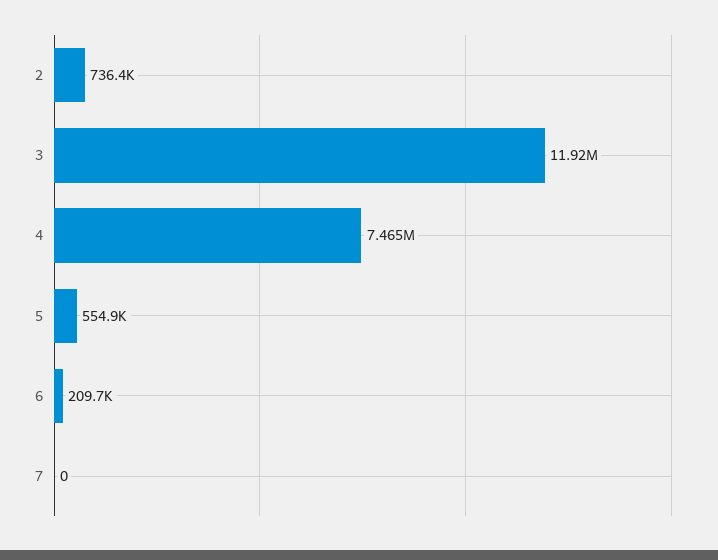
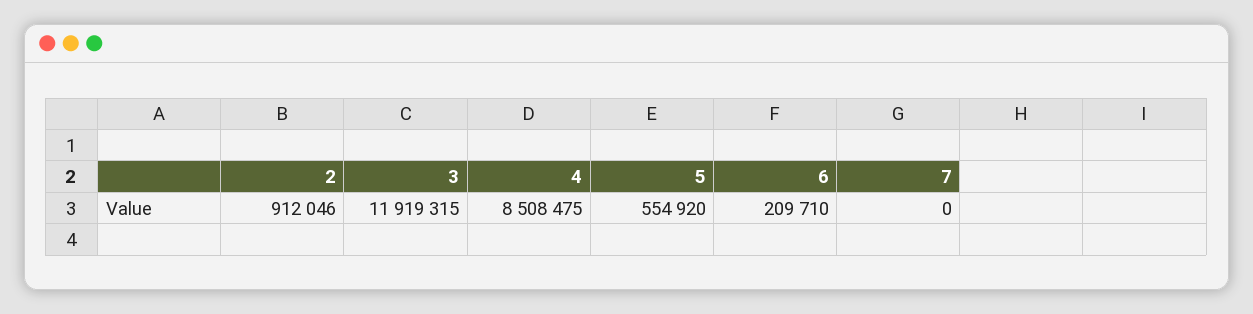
2: 736400 -> 912046
4: 7465000 -> 8508475

